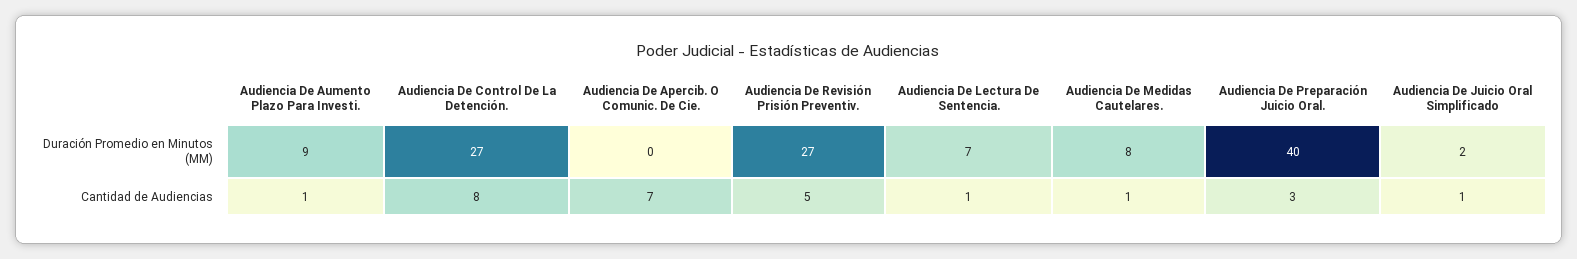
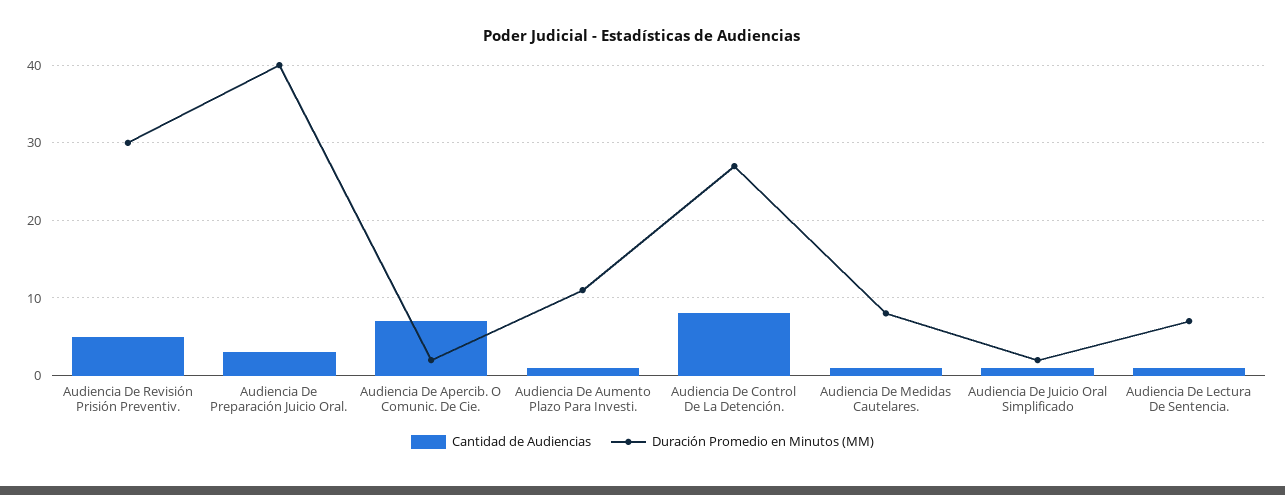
Duración Promedio en Minutos (MM), Audiencia De Aumento Plazo Para Investi.: 9 -> 11
Duración Promedio en Minutos (MM), Audiencia De Apercib. O Comunic. De Cie.: 0 -> 2
Duración Promedio en Minutos (MM), Audiencia De Revisión Prisión Preventiv.: 27 -> 30

